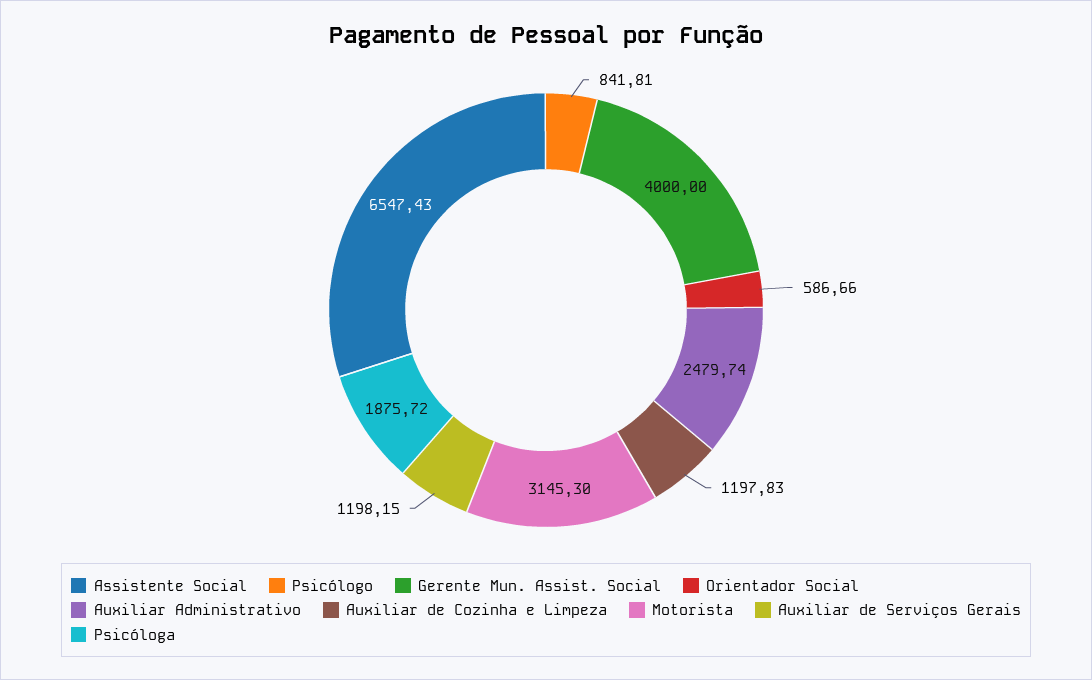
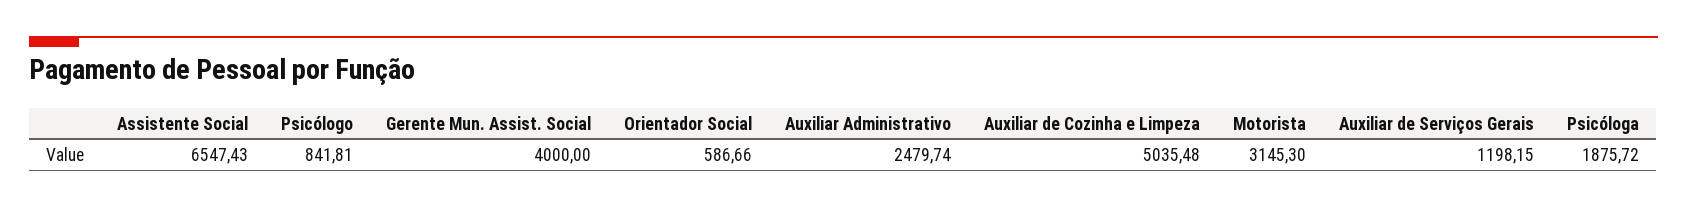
Auxiliar de Cozinha e Limpeza: 1197.83 -> 5035.48

